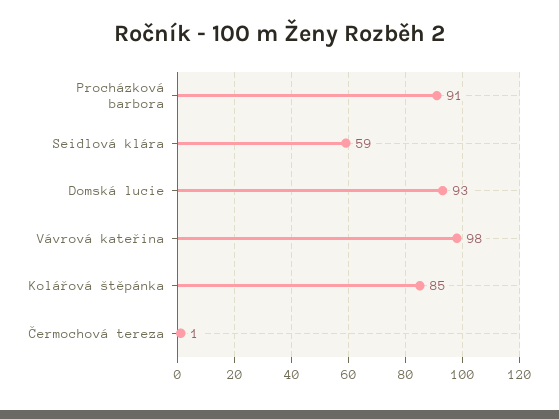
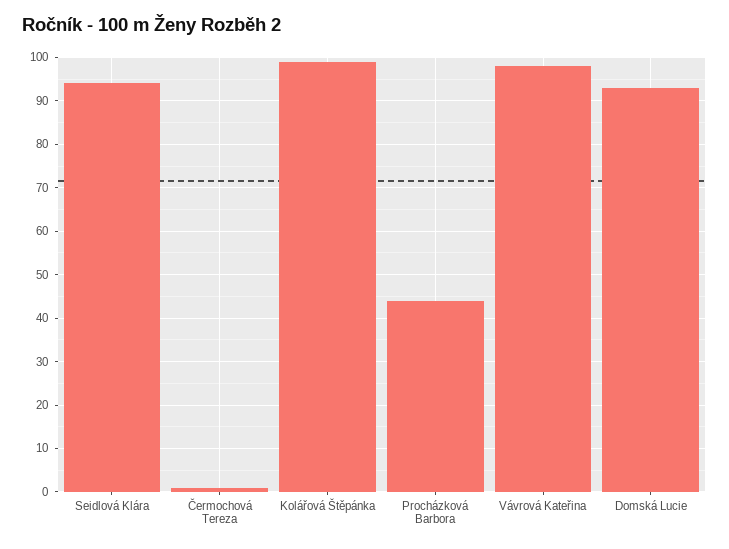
Procházková barbora: 91 -> 45
Seidlová klára: 59 -> 95
Kolářová štěpánka: 85 -> 100

